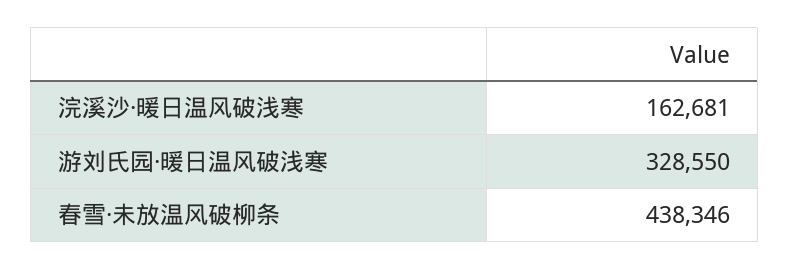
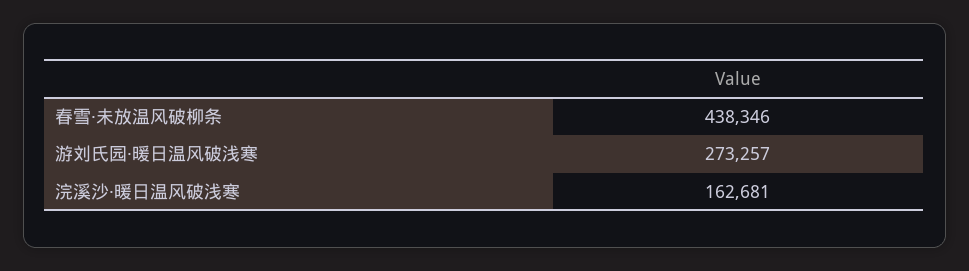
游刘氏园·暖日温风破浅寒: 328550 -> 273257

